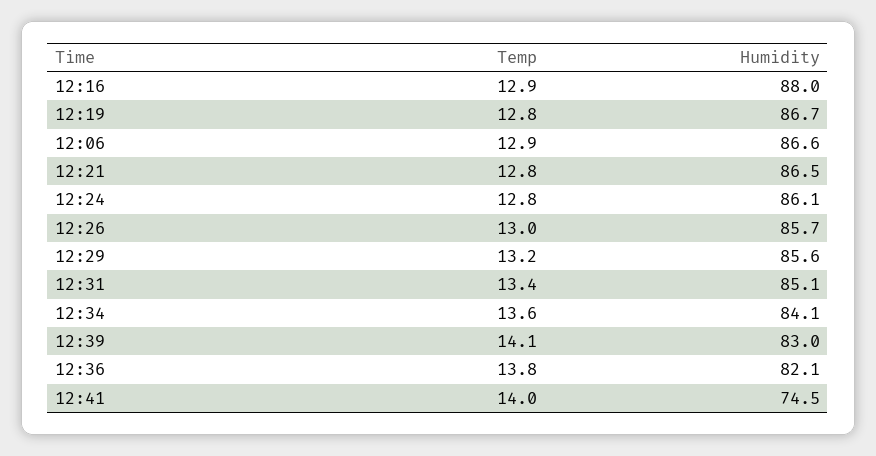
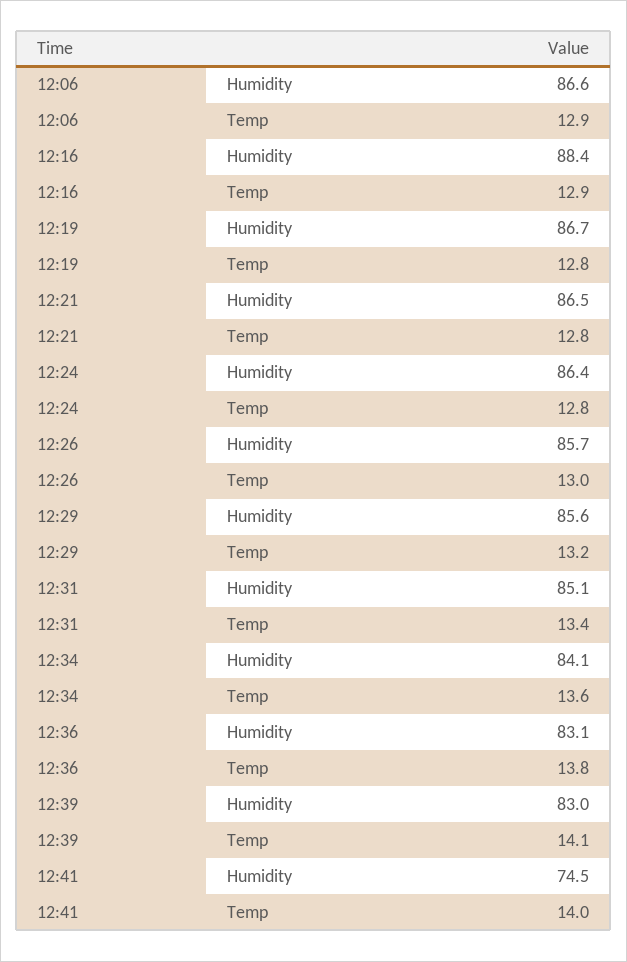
Humidity, 12:16: 88 -> 88.4
Humidity, 12:24: 86.1 -> 86.4
Humidity, 12:36: 82.1 -> 83.1

